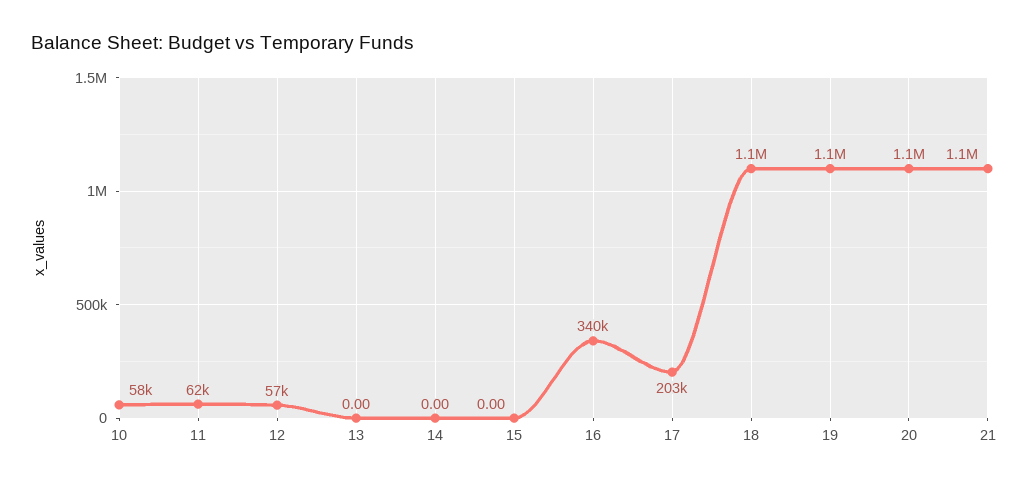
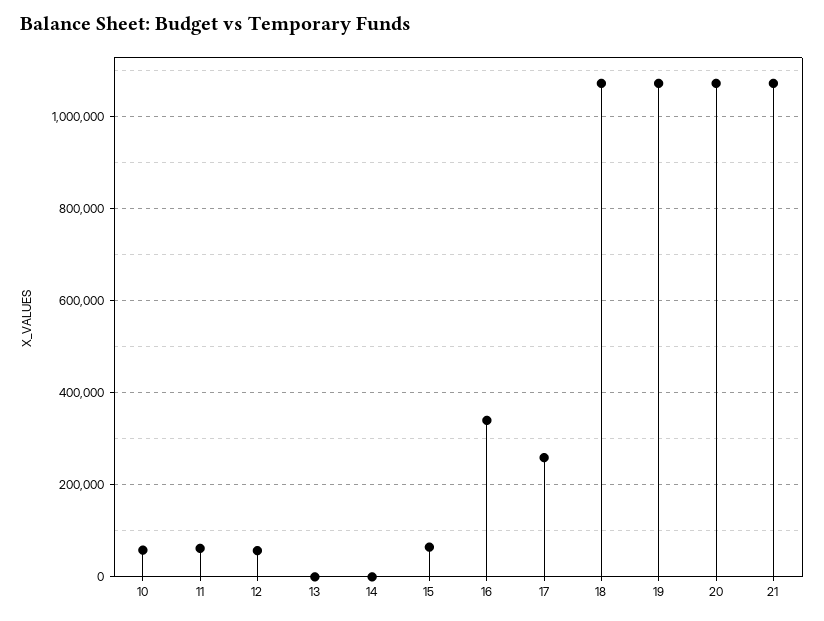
15: 0 -> 60000
17: 203000 -> 260000

